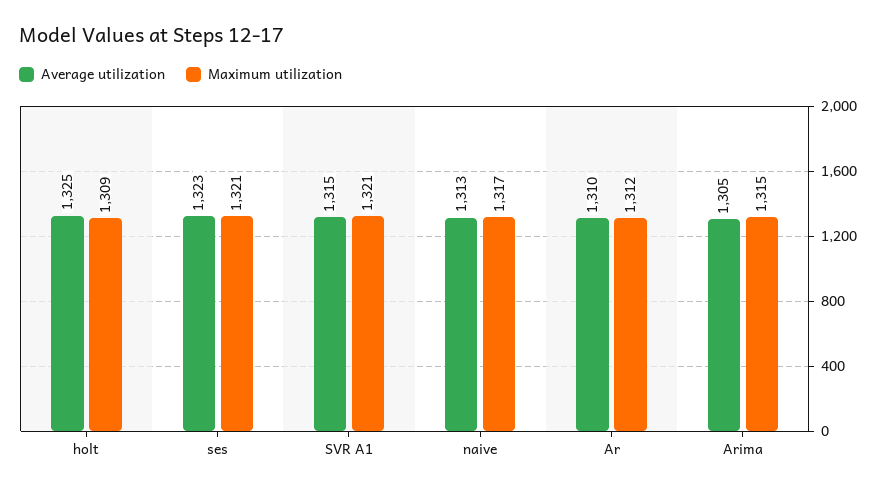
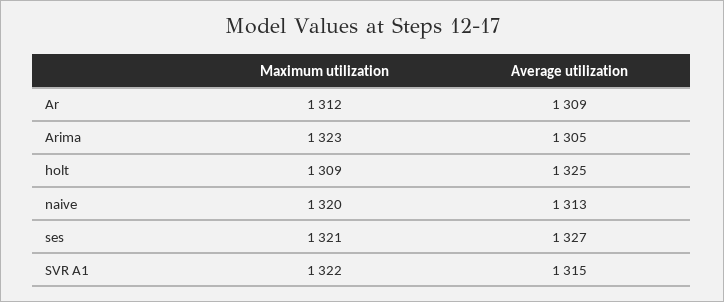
Average utilization, ses: 1323 -> 1327
Maximum utilization, SVR A1: 1321 -> 1322
Maximum utilization, naive: 1317 -> 1320
Average utilization, Ar: 1310 -> 1309
Maximum utilization, Arima: 1315 -> 1323

